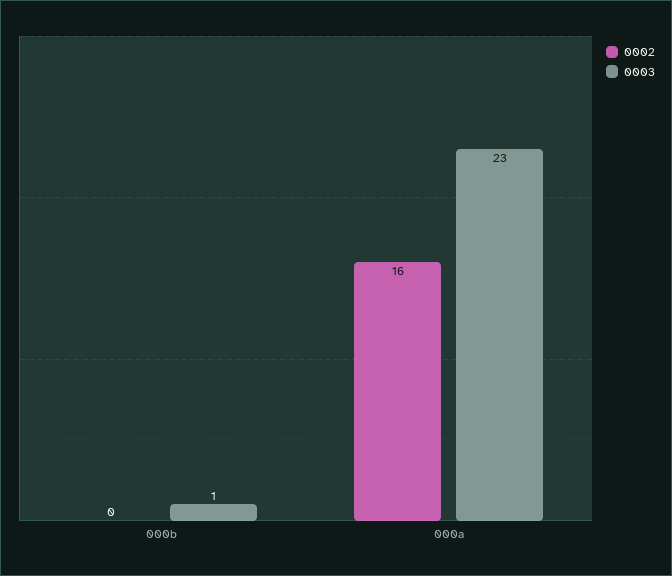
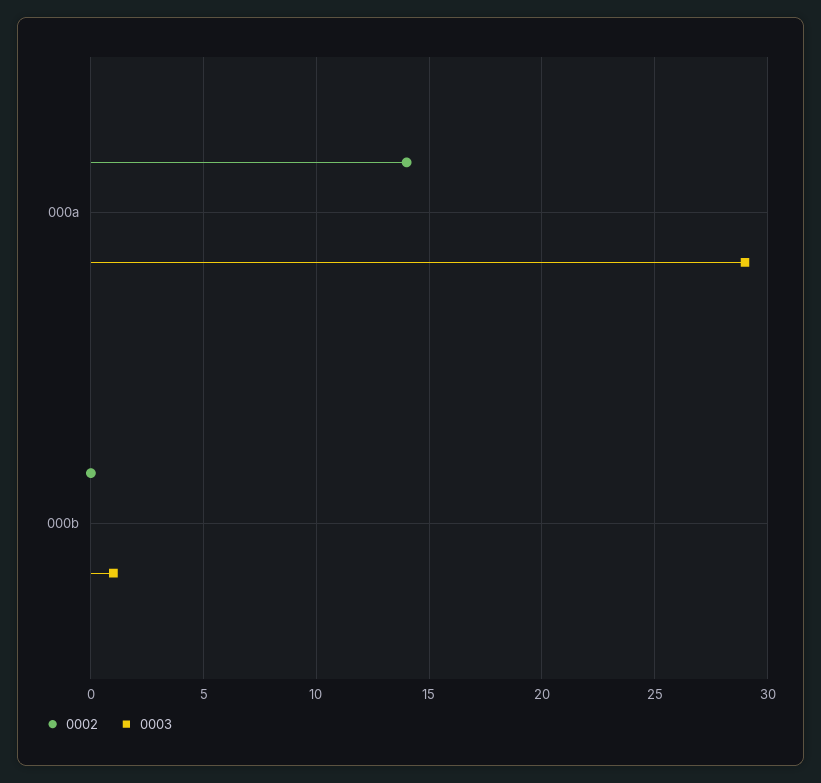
0002, 000a: 16 -> 14
0003, 000a: 23 -> 29

